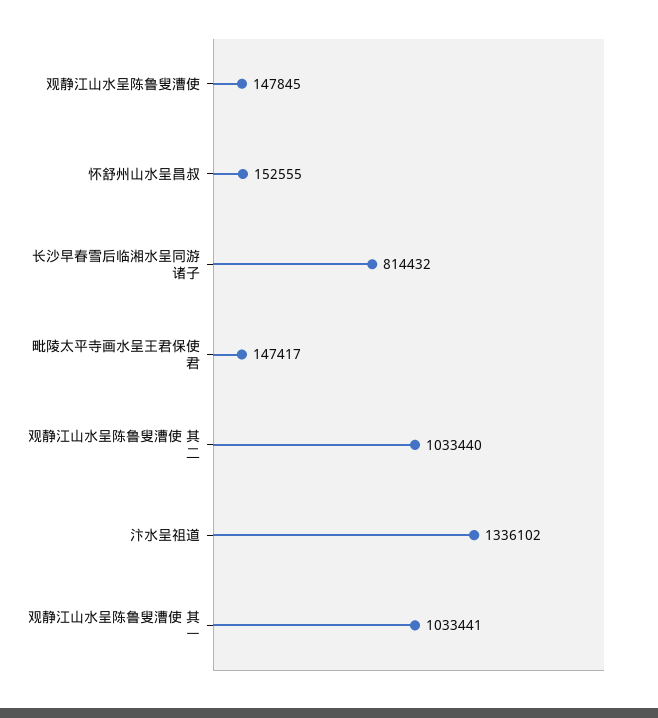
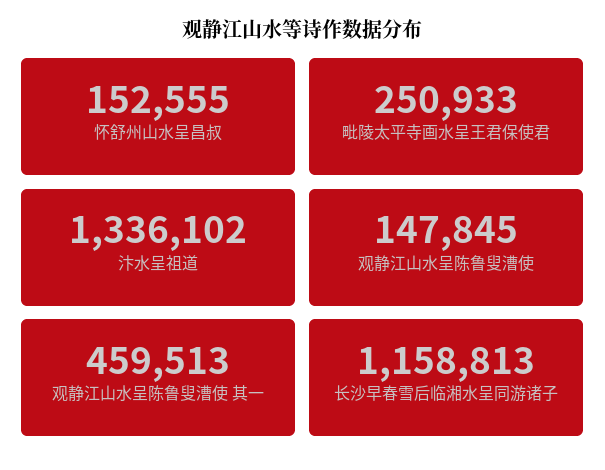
长沙早春雪后临湘水呈同游诸子: 814432 -> 1158813
毗陵太平寺画水呈王君保使君: 147417 -> 250933
观静江山水呈陈鲁叟漕使 其二: 1033440 -> none
观静江山水呈陈鲁叟漕使 其一: 1033441 -> 459513

